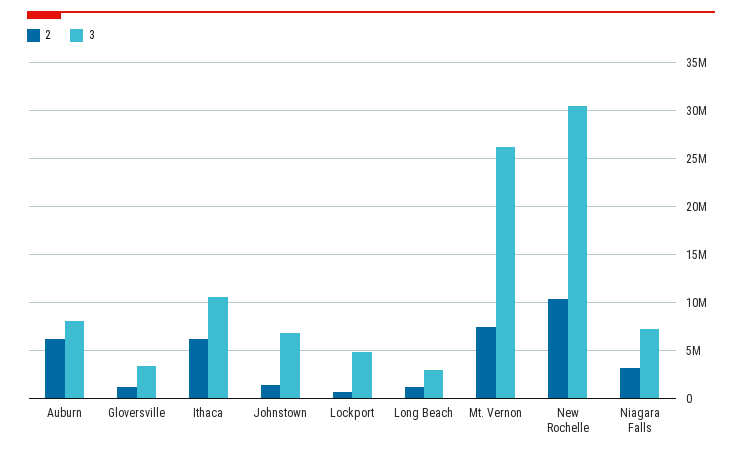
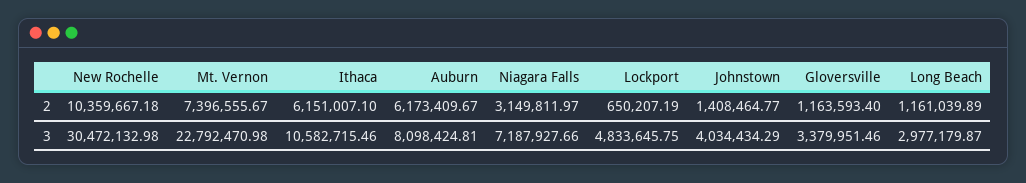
3, Johnstown: 7000000 -> 4034434.29
3, Mt. Vernon: 26000000 -> 22792470.98

